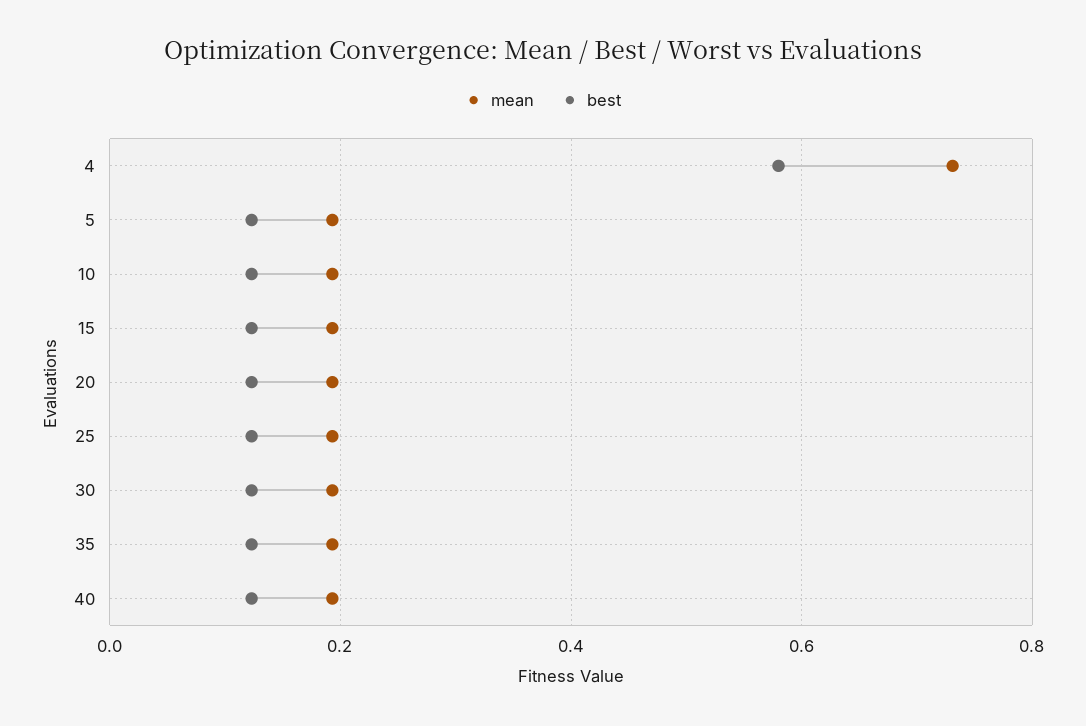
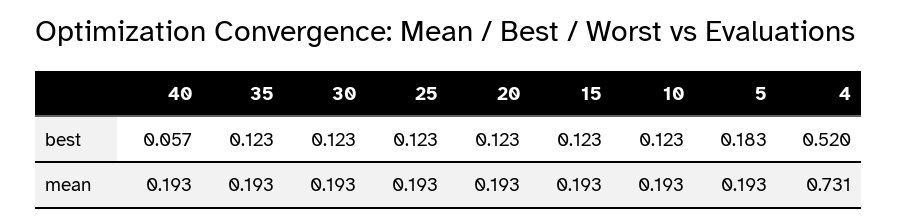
best, 4: 0.58 -> 0.52
best, 5: 0.12 -> 0.183
best, 40: 0.12 -> 0.057

